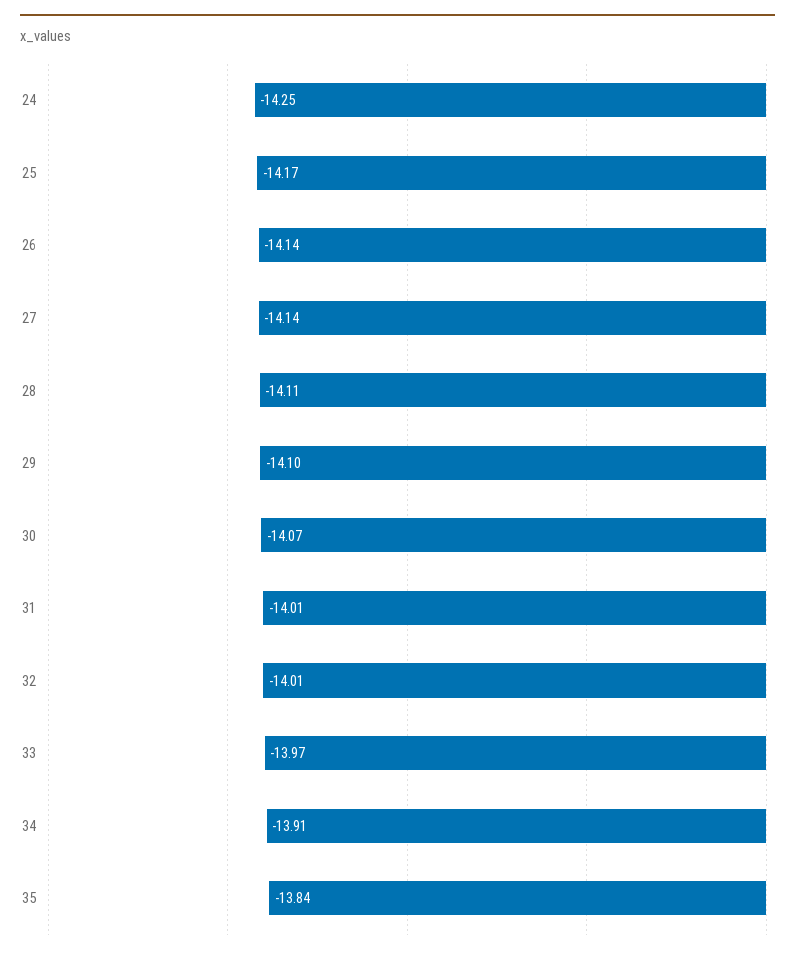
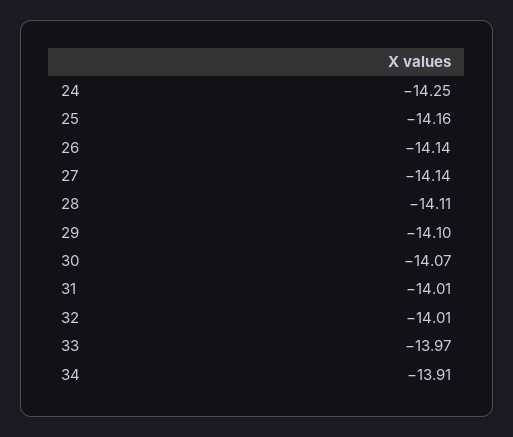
25: -14.17 -> -14.16
35: -13.84 -> none

